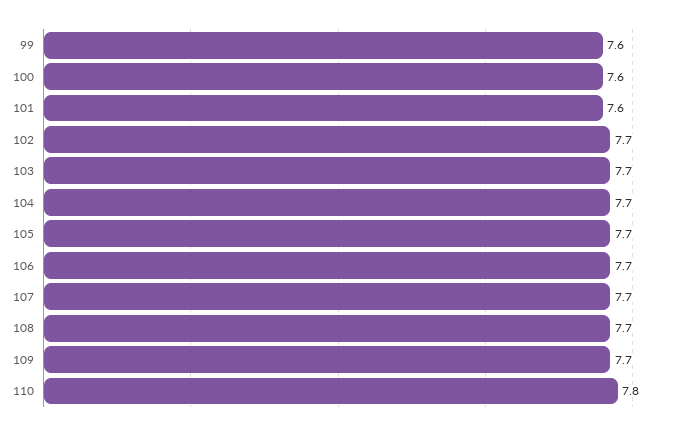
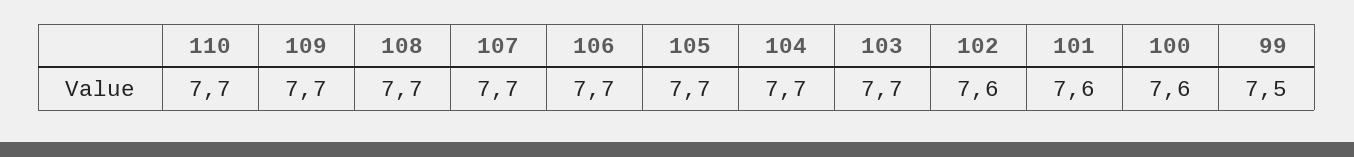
99: 7.6 -> 7.5
102: 7.7 -> 7.6
110: 7.8 -> 7.7

